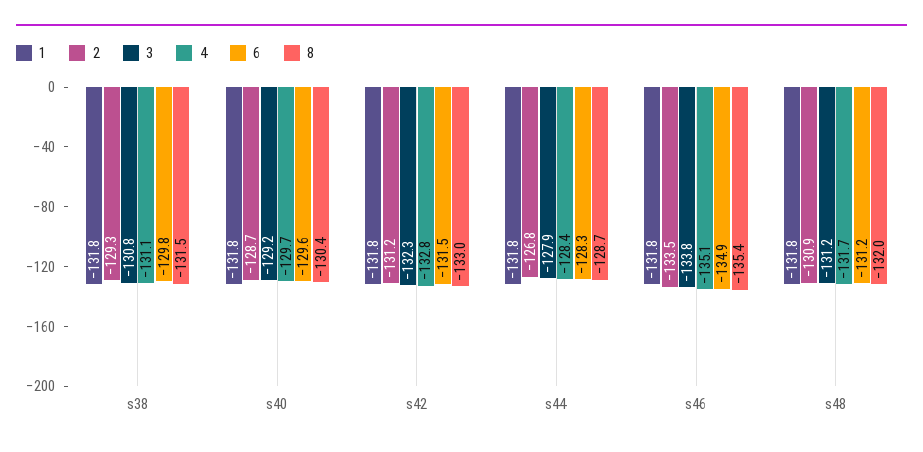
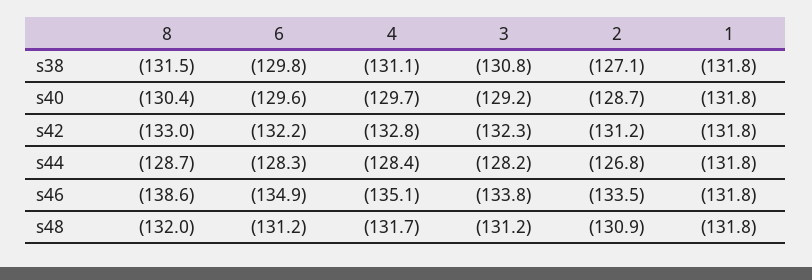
2, s38: -129.3 -> -127.1
6, s42: -131.5 -> -132.2
3, s44: -127.9 -> -128.2
8, s46: -135.4 -> -138.6

